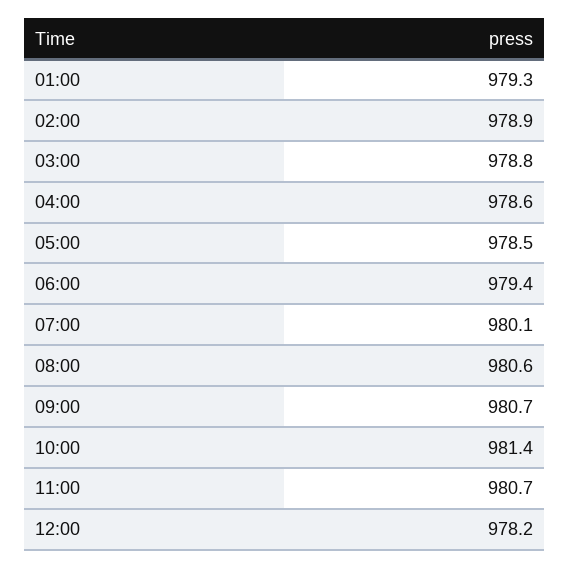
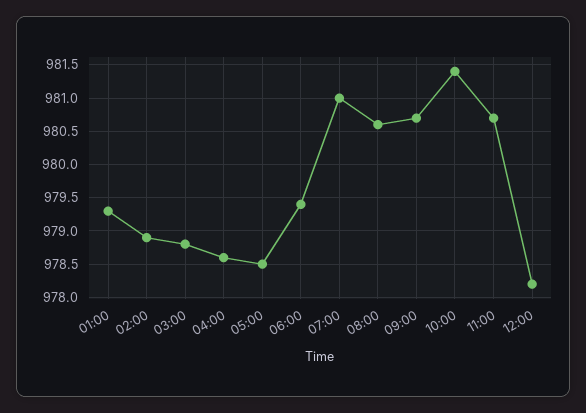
07:00: 980.1 -> 981

